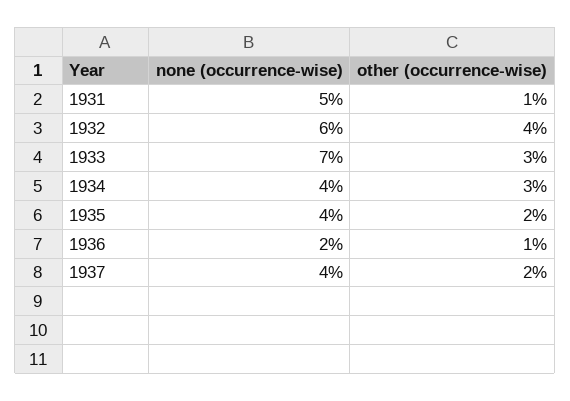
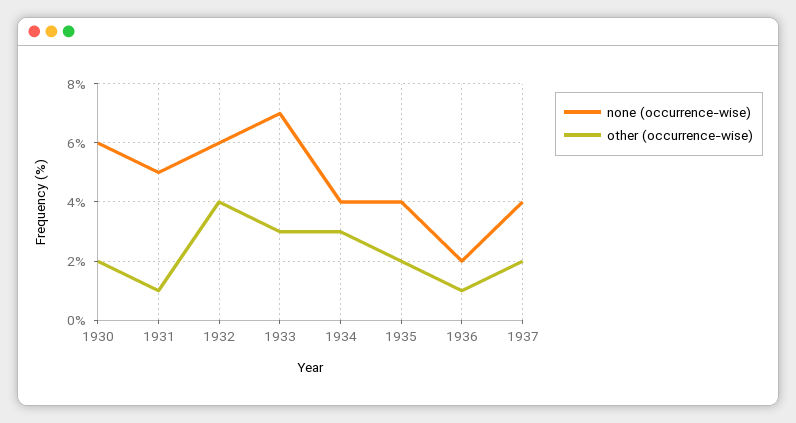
none (occurrence-wise), 1930: none -> 6
other (occurrence-wise), 1930: none -> 2

